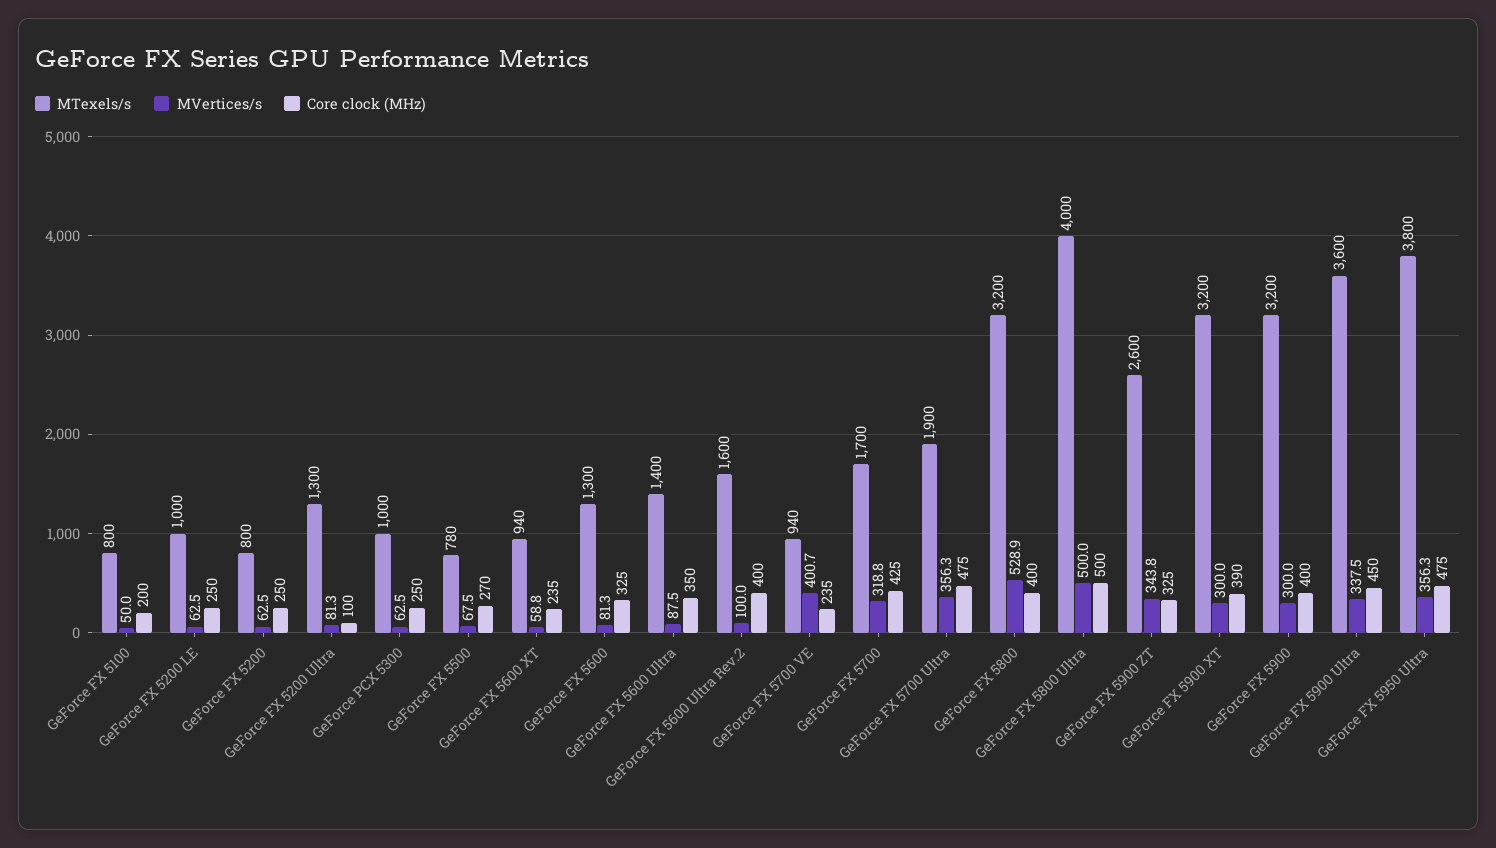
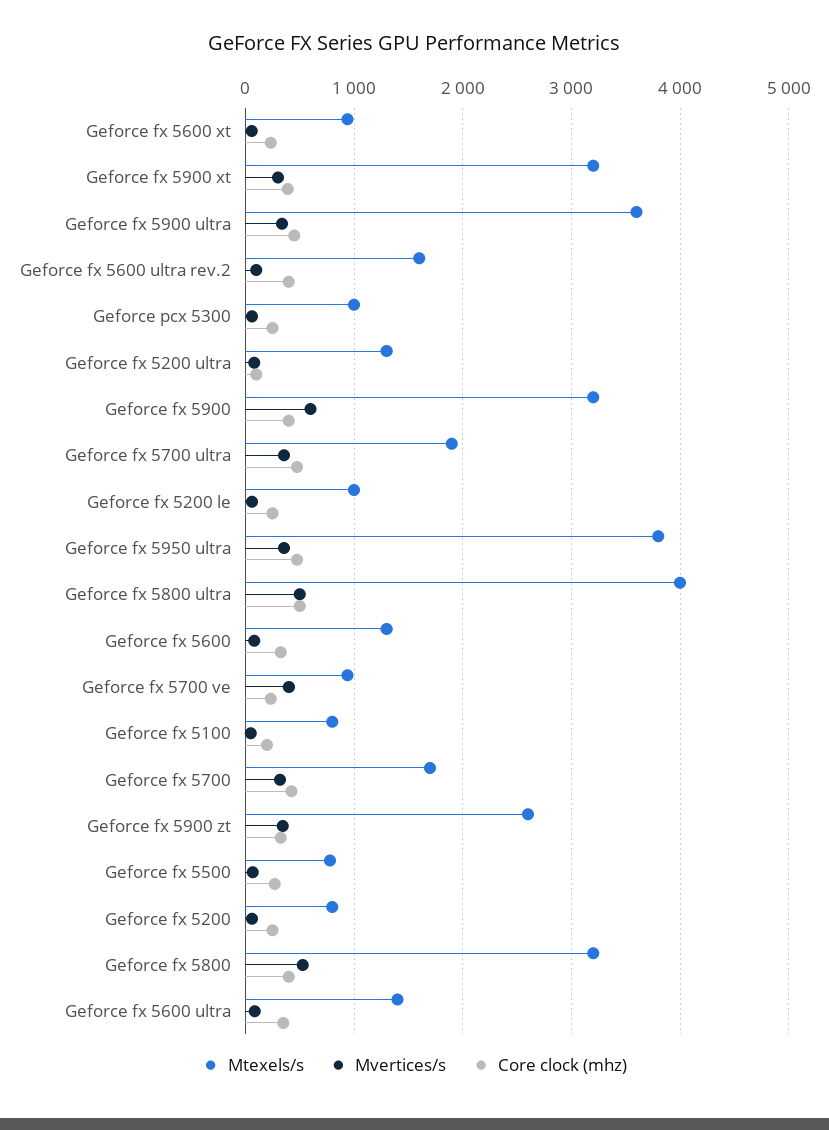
MVertices/s, GeForce FX 5900: 300 -> 600

